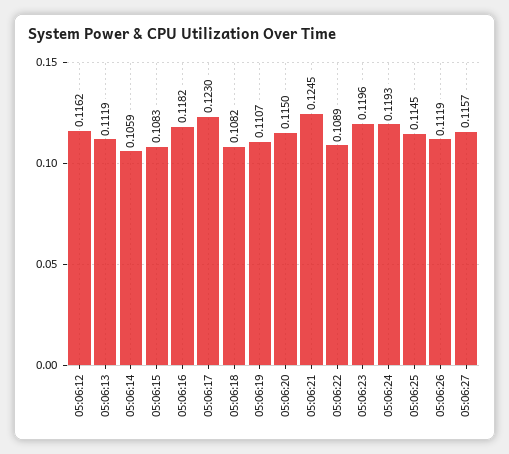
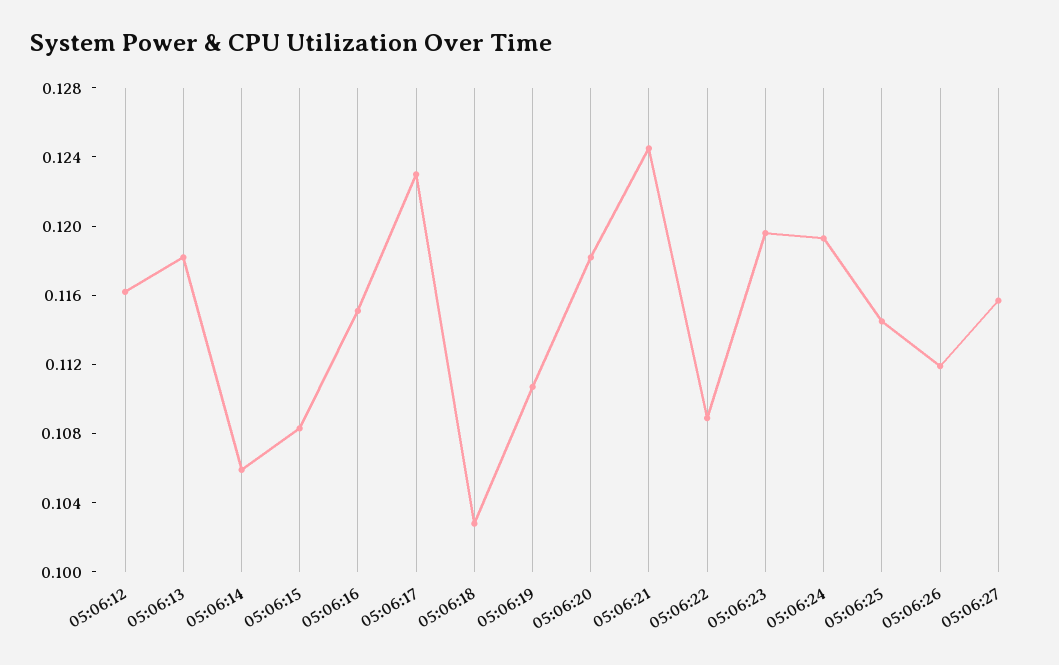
05:06:13: 0.1119 -> 0.118
05:06:16: 0.1182 -> 0.115
05:06:18: 0.1082 -> 0.103
05:06:20: 0.115 -> 0.118

